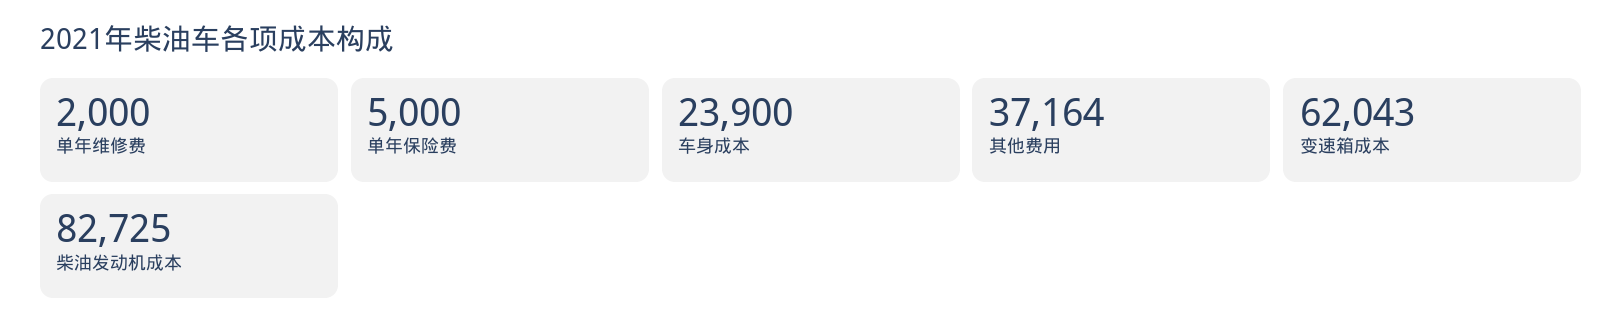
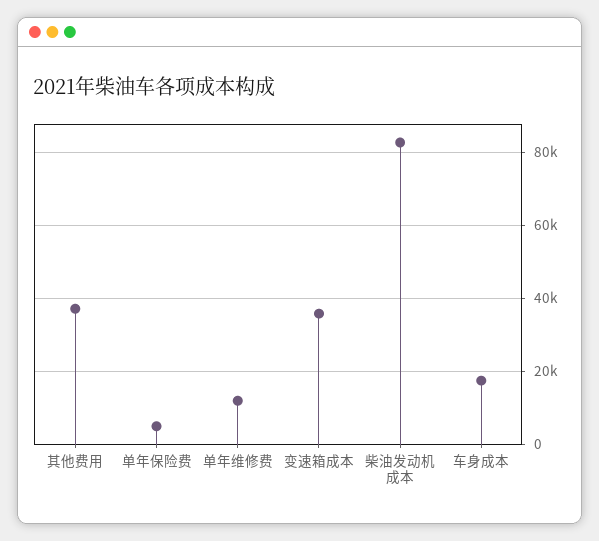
单年维修费: 2000 -> 12000
车身成本: 23900 -> 18000
变速箱成本: 62043 -> 36000

